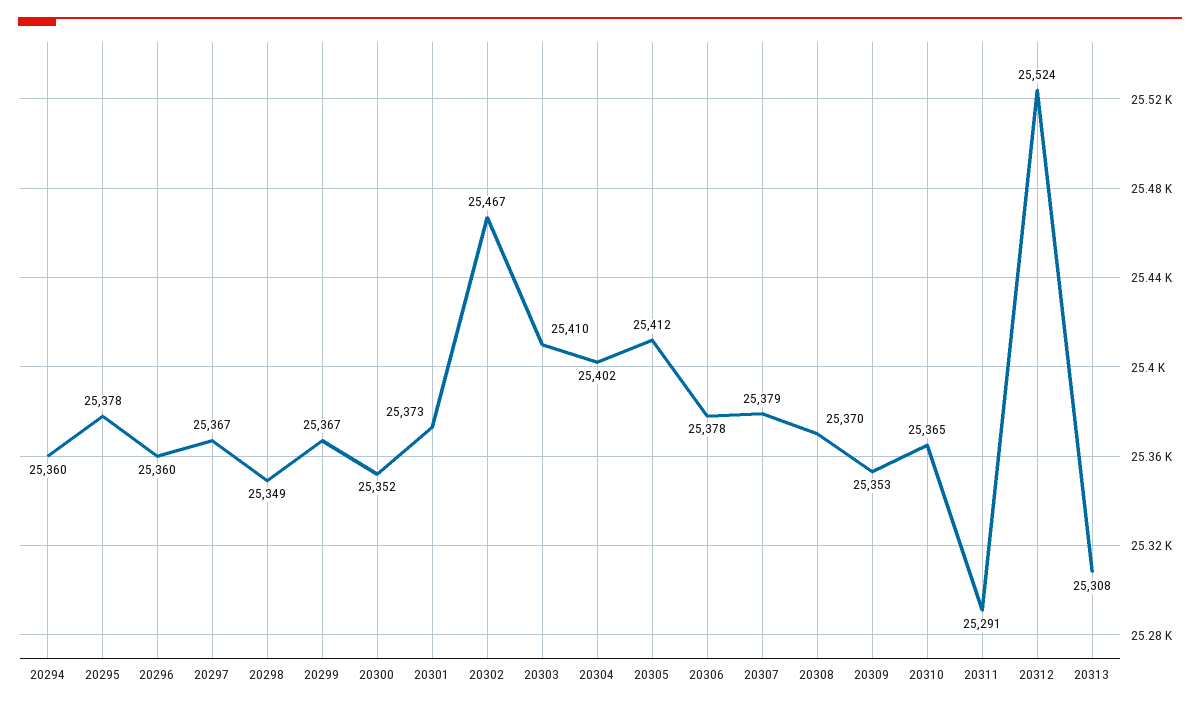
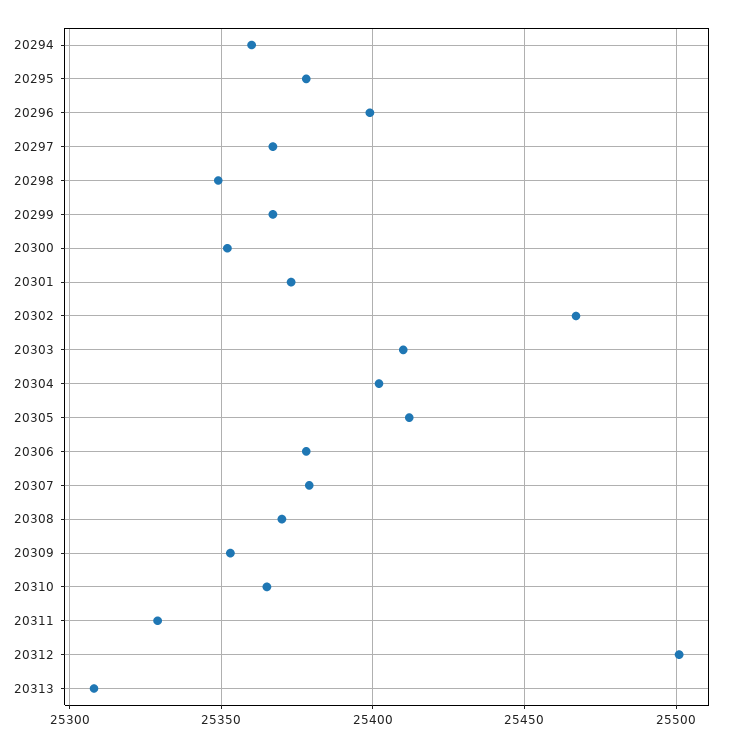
20296: 25360 -> 25400
20311: 25291 -> 25330
20312: 25524 -> 25500

